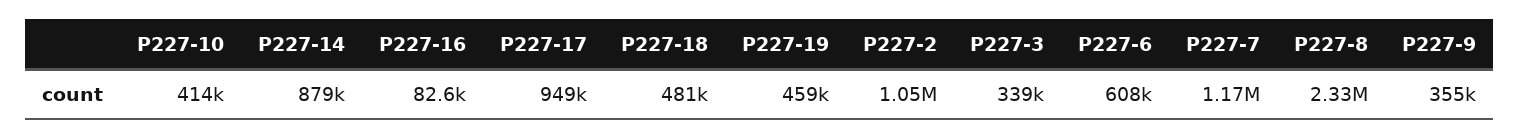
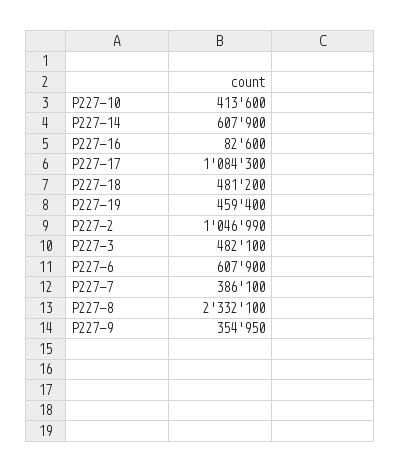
P227-14: 879000 -> 607900
P227-17: 949000 -> 1084300
P227-3: 339000 -> 482100
P227-7: 1170000 -> 386100

